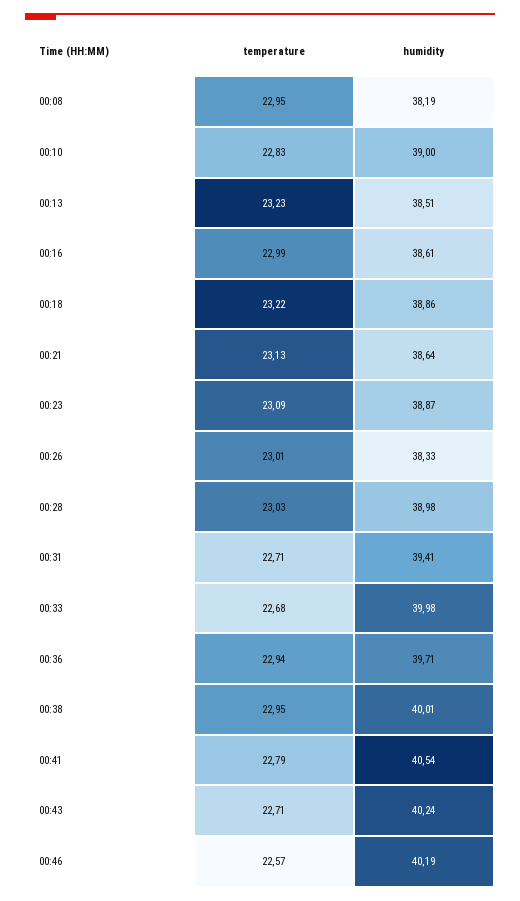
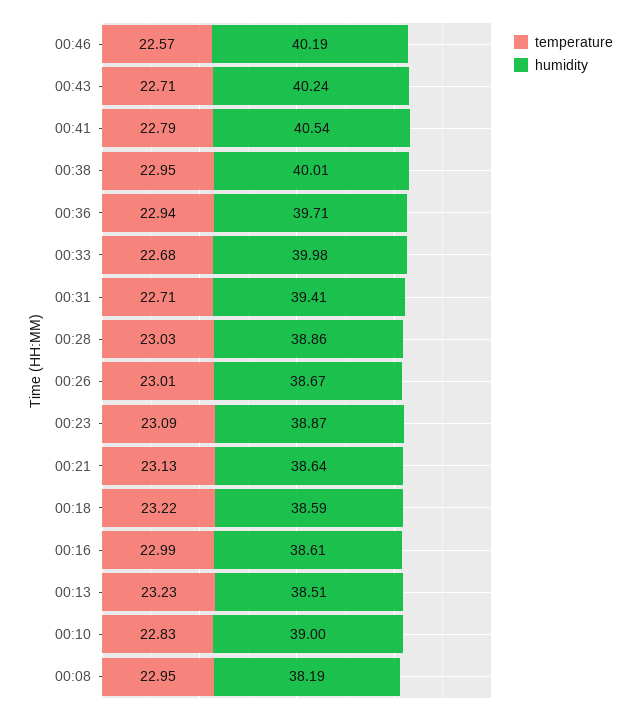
humidity, 00:18: 38.86 -> 38.59
humidity, 00:26: 38.33 -> 38.67
humidity, 00:28: 38.98 -> 38.86

